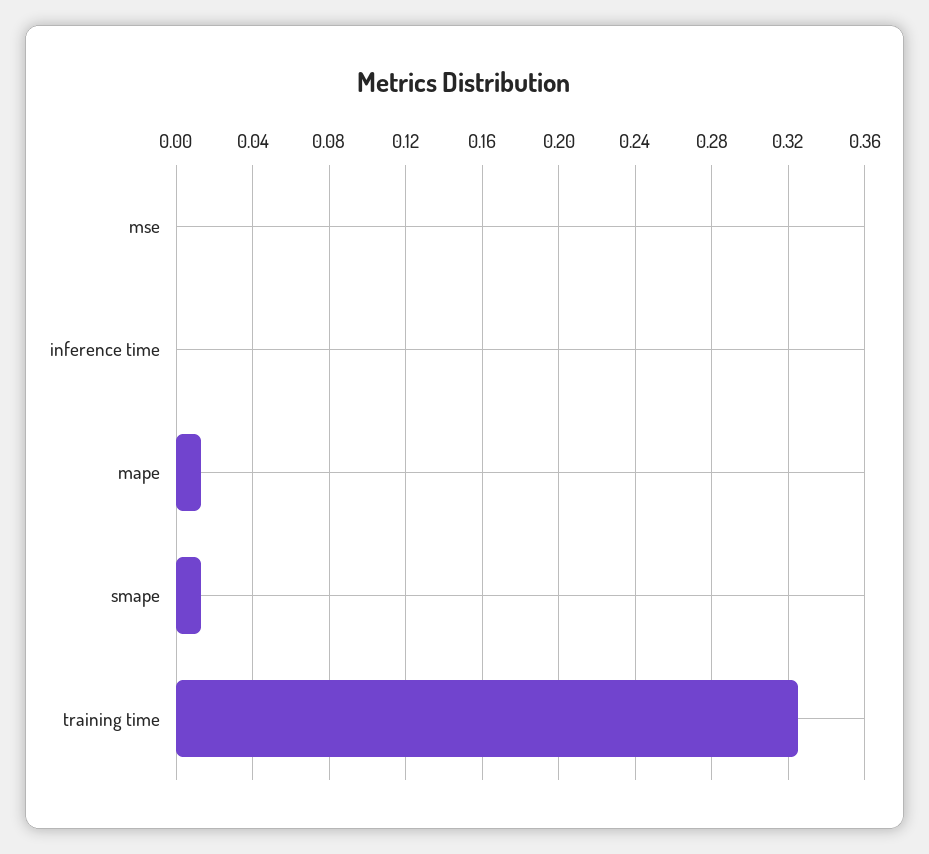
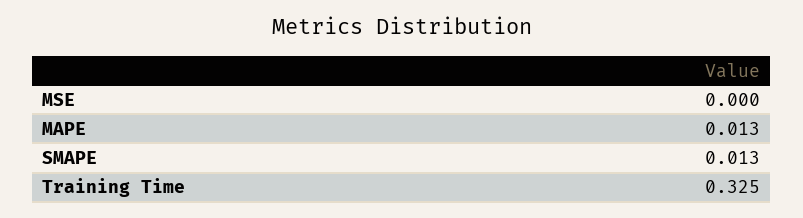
inference time: 0 -> none

